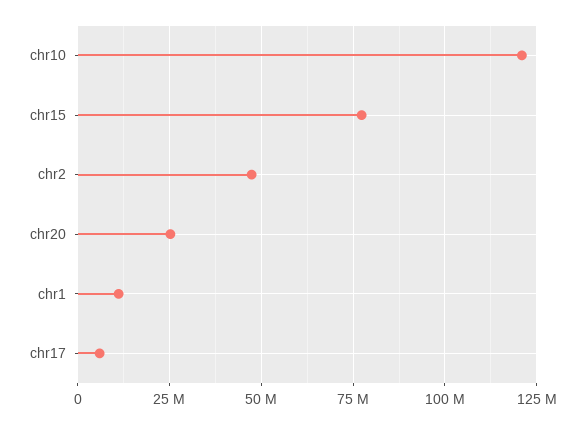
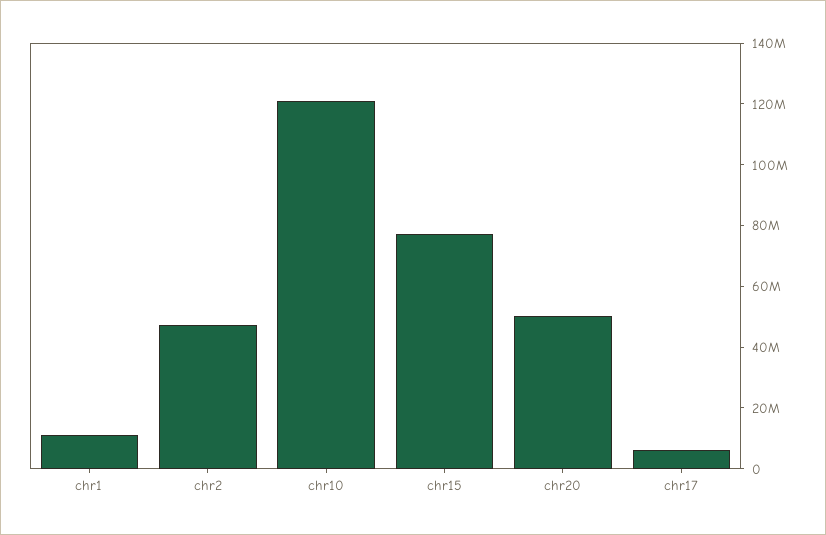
chr20: 25000000 -> 50000000

